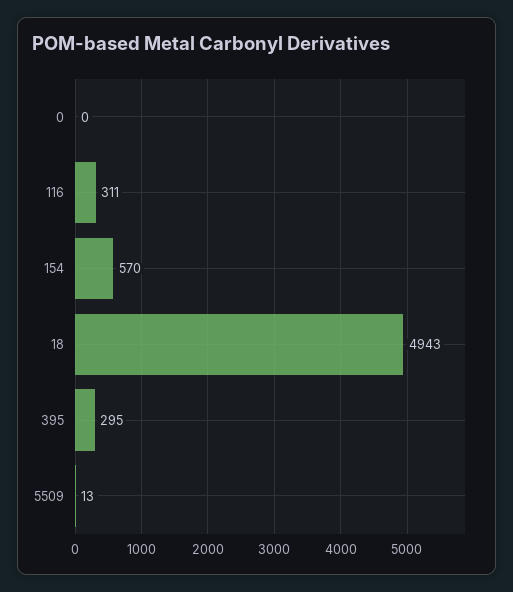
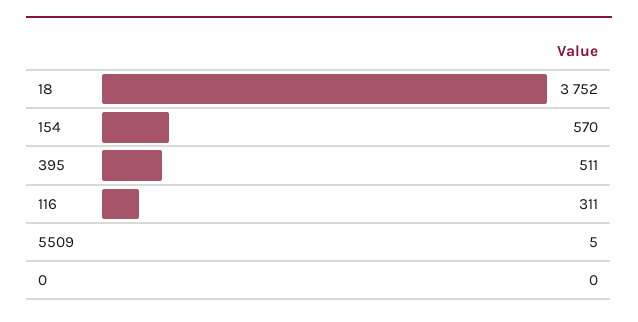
18: 4943 -> 3752
395: 295 -> 511
5509: 13 -> 5

